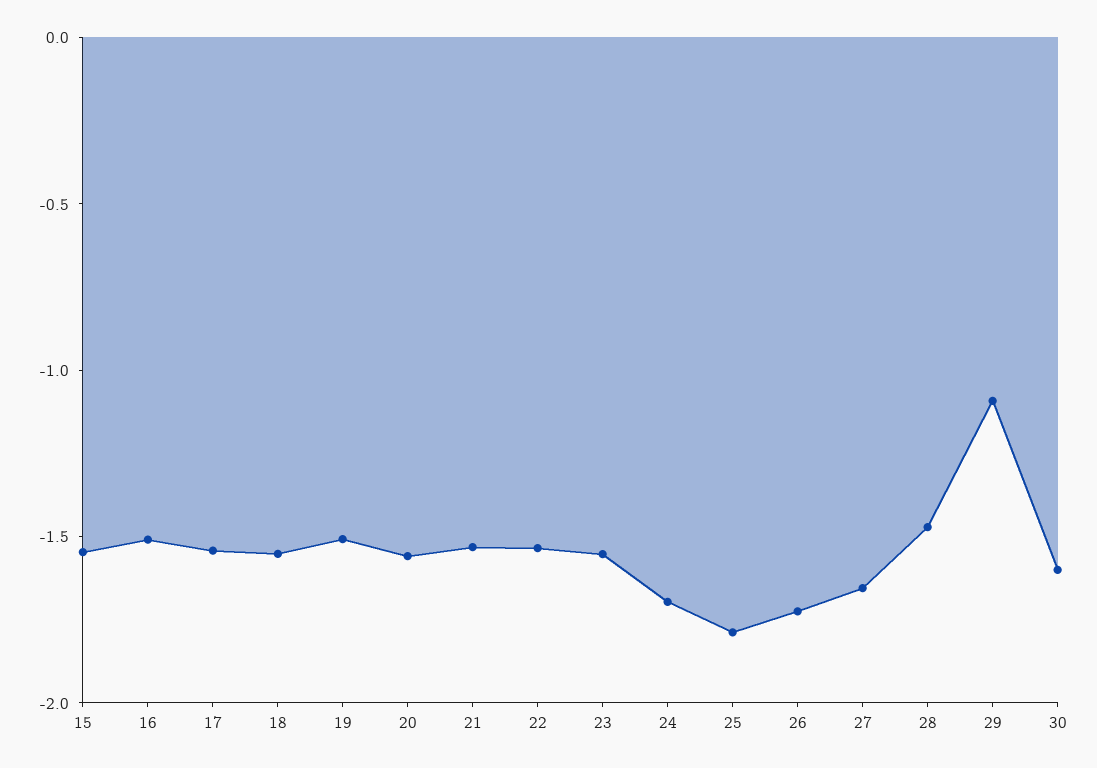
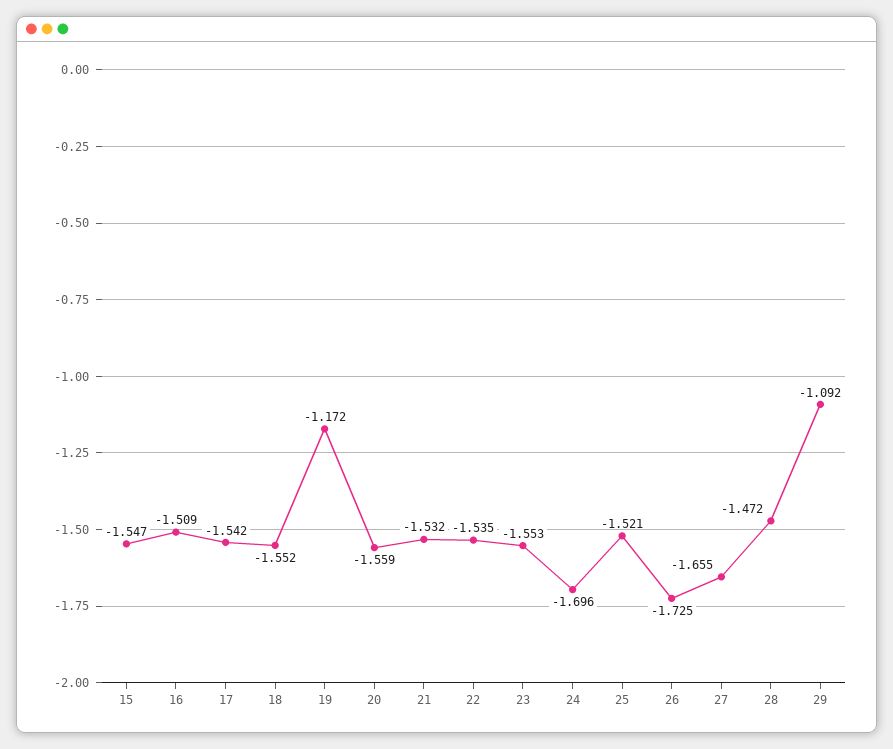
19: -1.5 -> -1.172
25: -1.8 -> -1.521
30: -1.6 -> none

